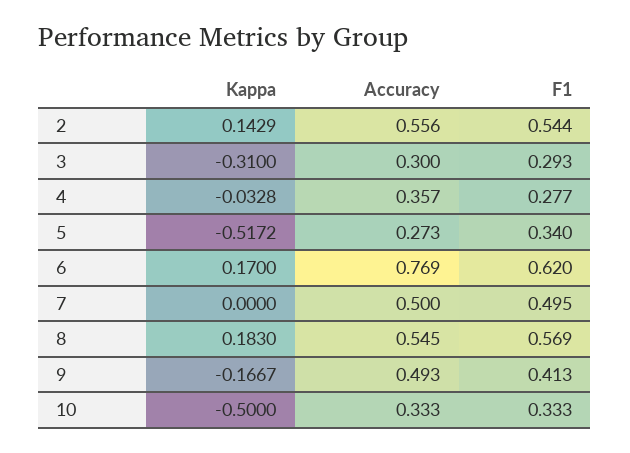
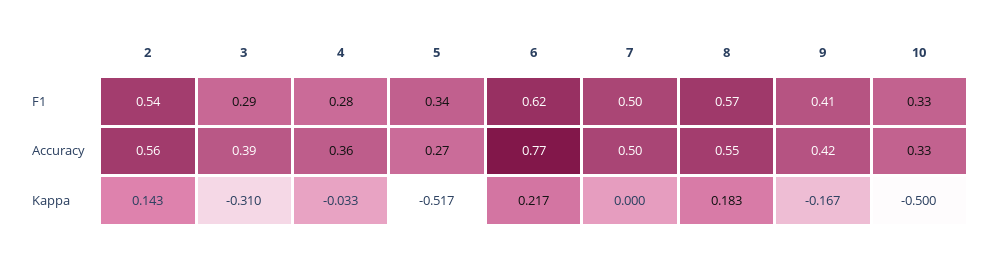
Accuracy, 3: 0.3 -> 0.39
Kappa, 6: 0.17 -> 0.217
Accuracy, 9: 0.493 -> 0.42

